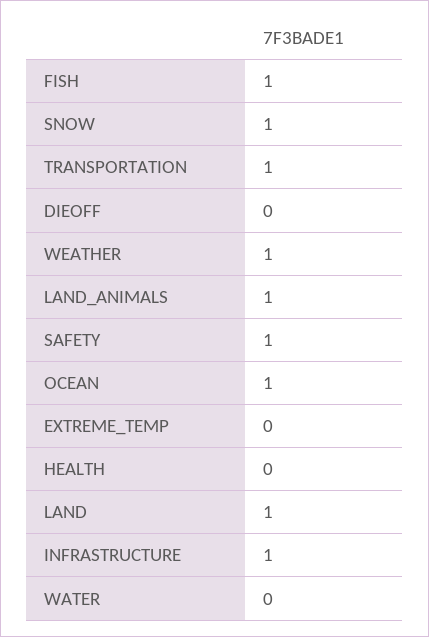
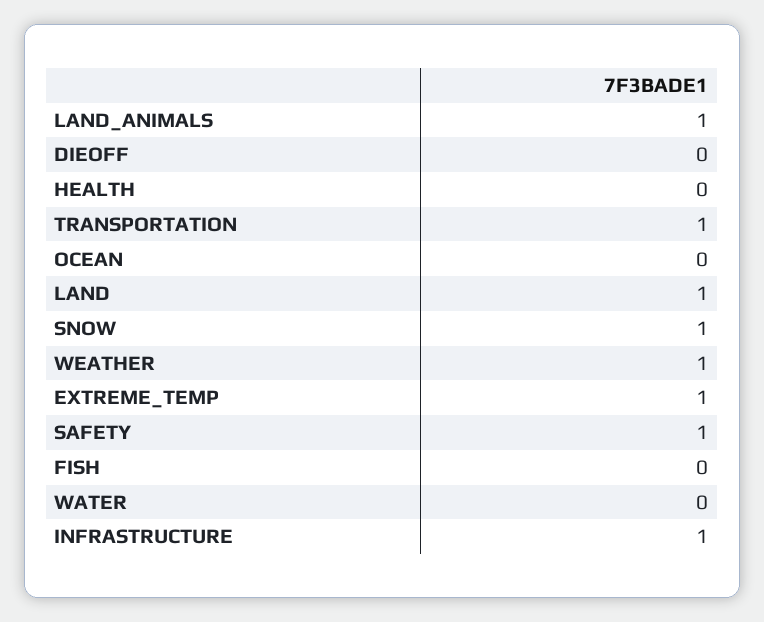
FISH: 1 -> 0
OCEAN: 1 -> 0
EXTREME_TEMP: 0 -> 1

